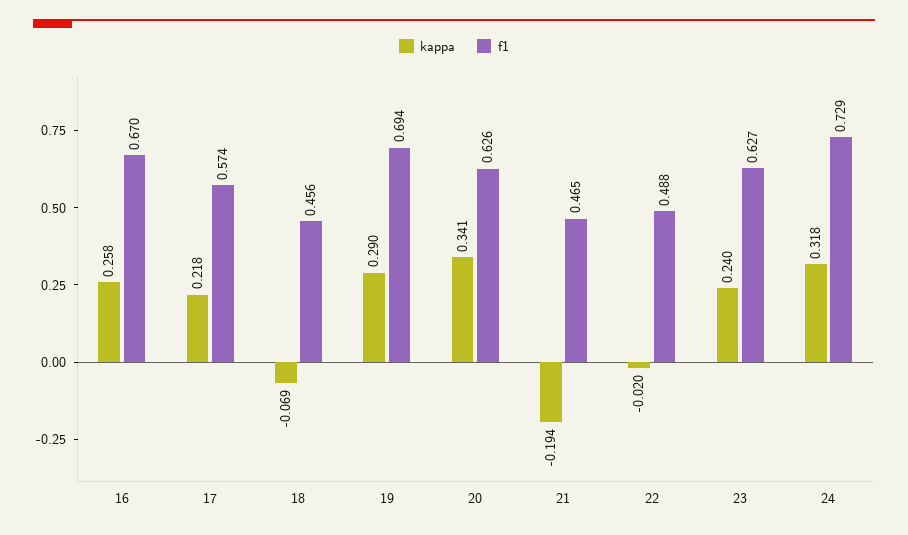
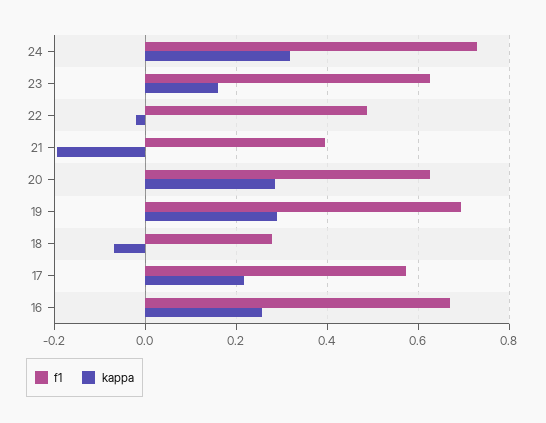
f1, 18: 0.456 -> 0.28
kappa, 20: 0.341 -> 0.28
f1, 21: 0.465 -> 0.4
kappa, 23: 0.24 -> 0.16

